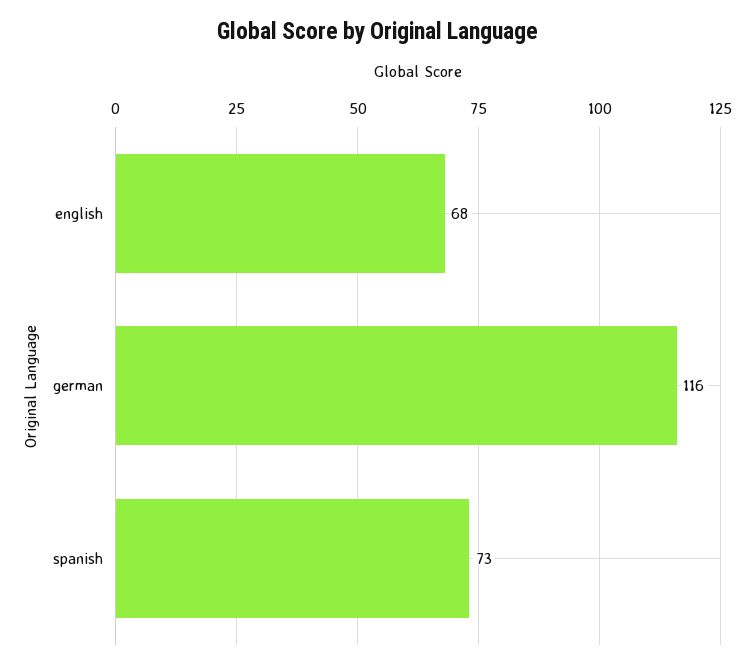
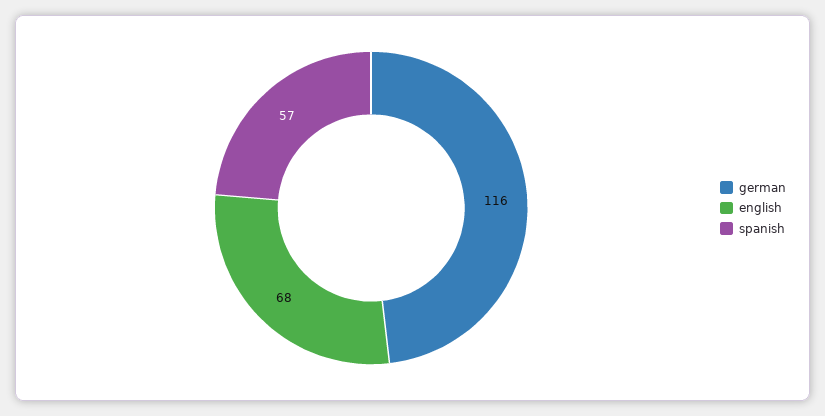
spanish: 73 -> 57

